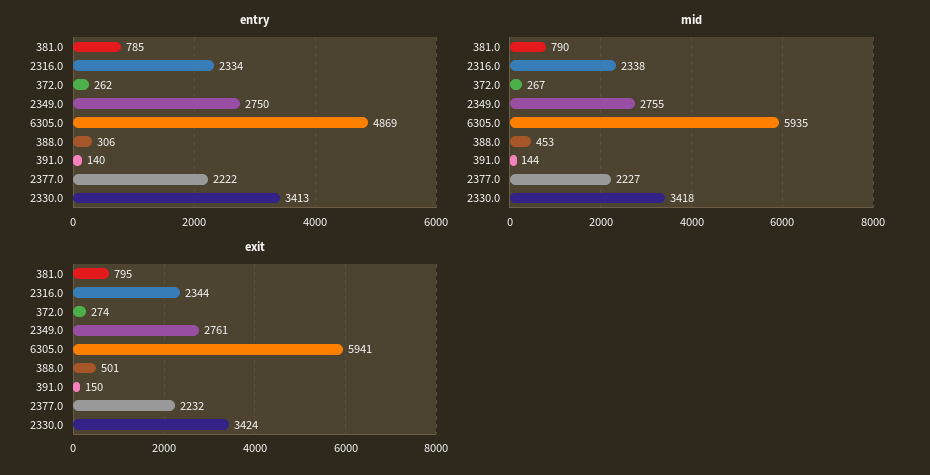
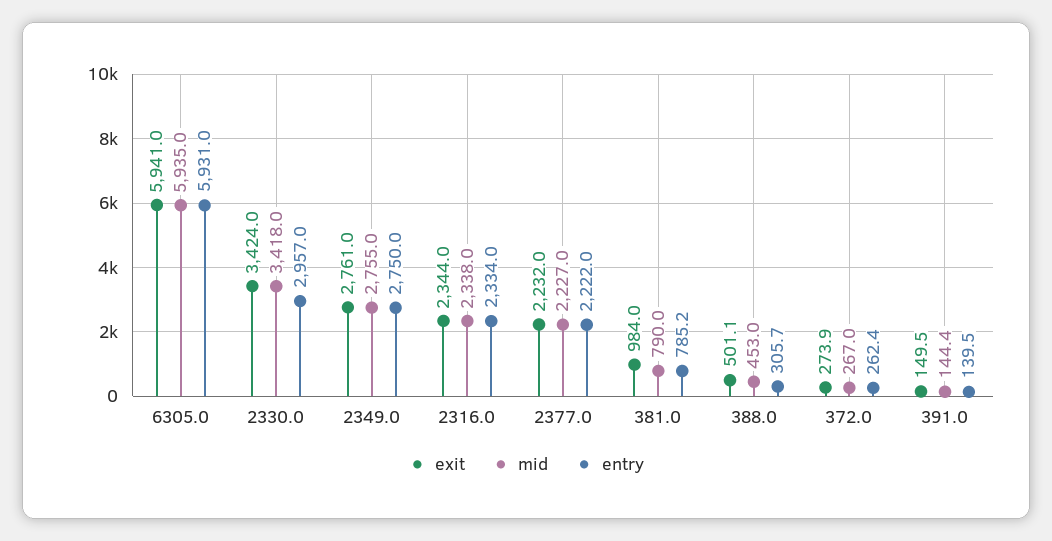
entry, 6305.0: 4869 -> 5931
entry, 2330.0: 3413 -> 2957
exit, 381.0: 795 -> 984

